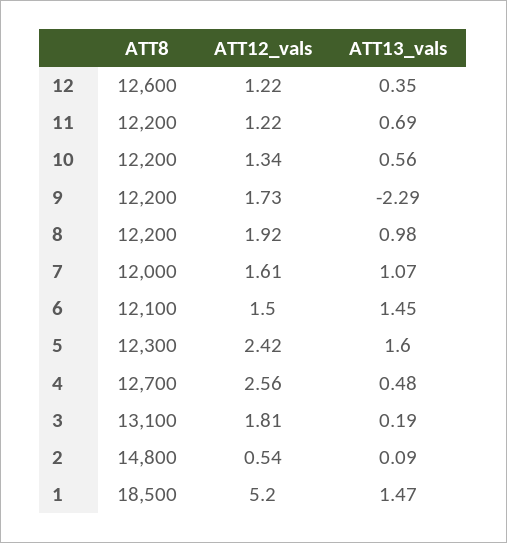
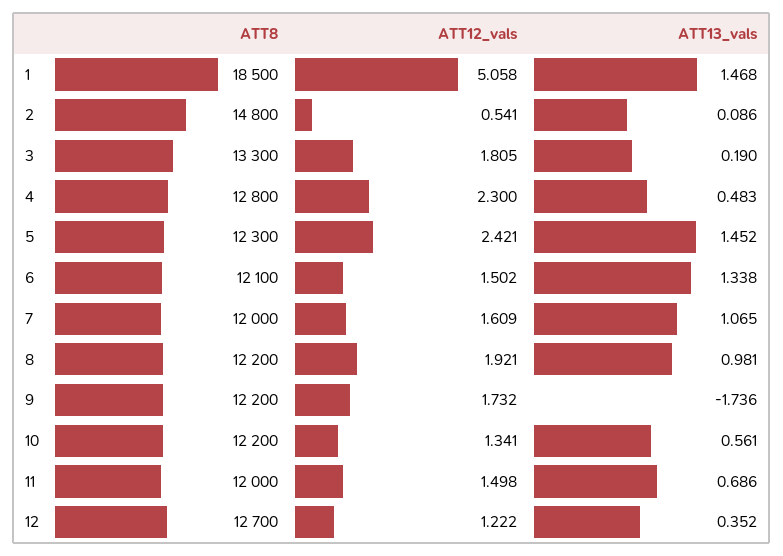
ATT8, 12: 12600 -> 12700
ATT8, 11: 12200 -> 12000
ATT12_vals, 11: 1.22 -> 1.498
ATT13_vals, 9: -2.29 -> -1.736
ATT13_vals, 6: 1.45 -> 1.338
ATT13_vals, 5: 1.6 -> 1.452
ATT8, 4: 12700 -> 12800
ATT12_vals, 4: 2.56 -> 2.3
ATT8, 3: 13100 -> 13300
ATT12_vals, 1: 5.2 -> 5.058

